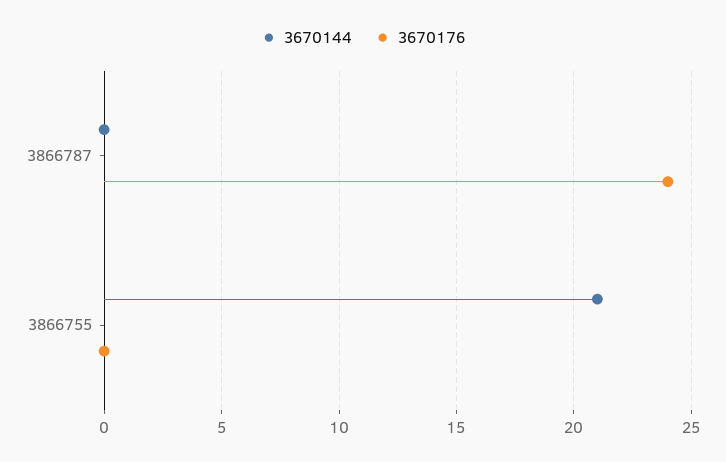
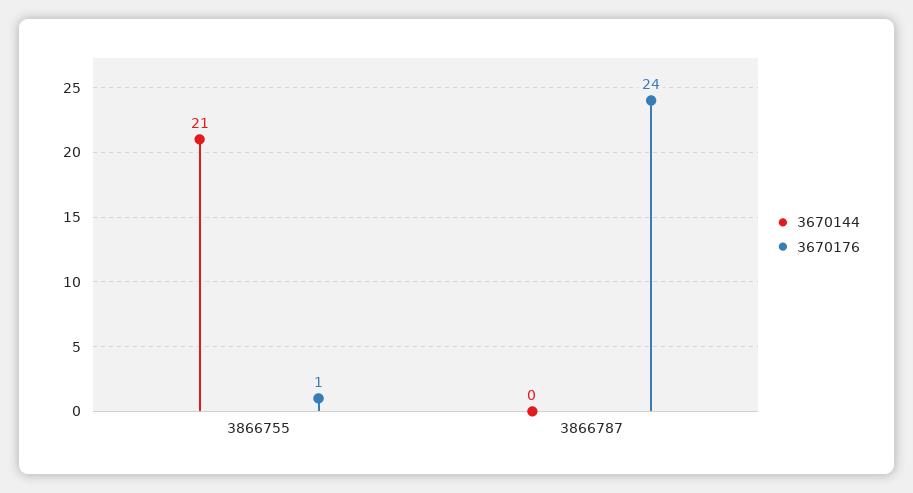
3670176, 3866755: 0 -> 1

